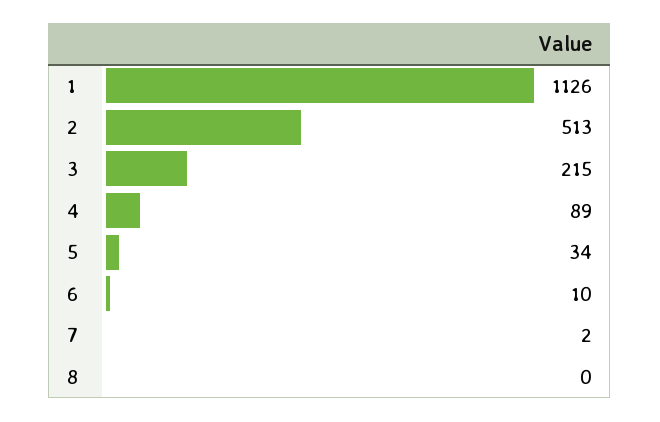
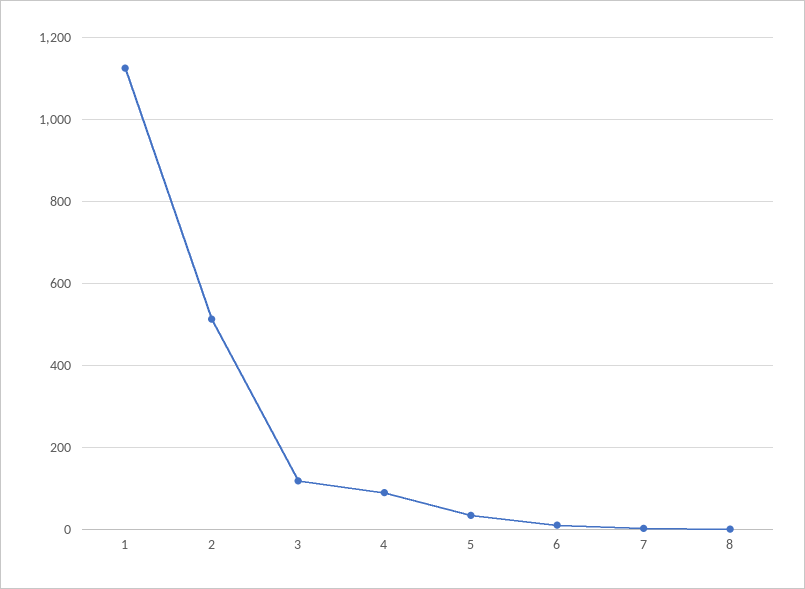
3: 215 -> 120

